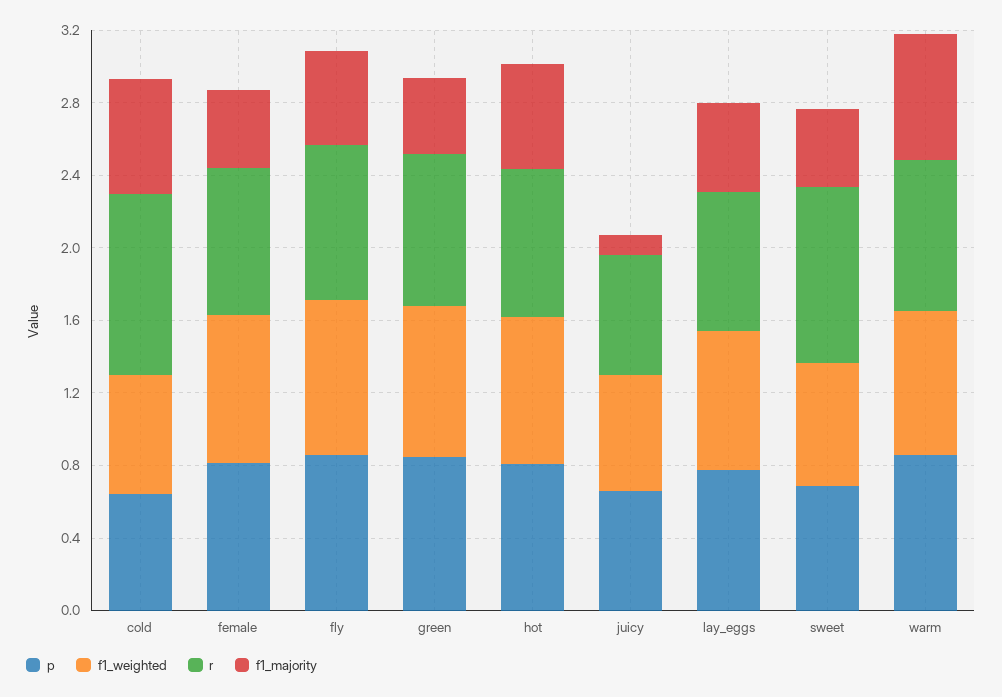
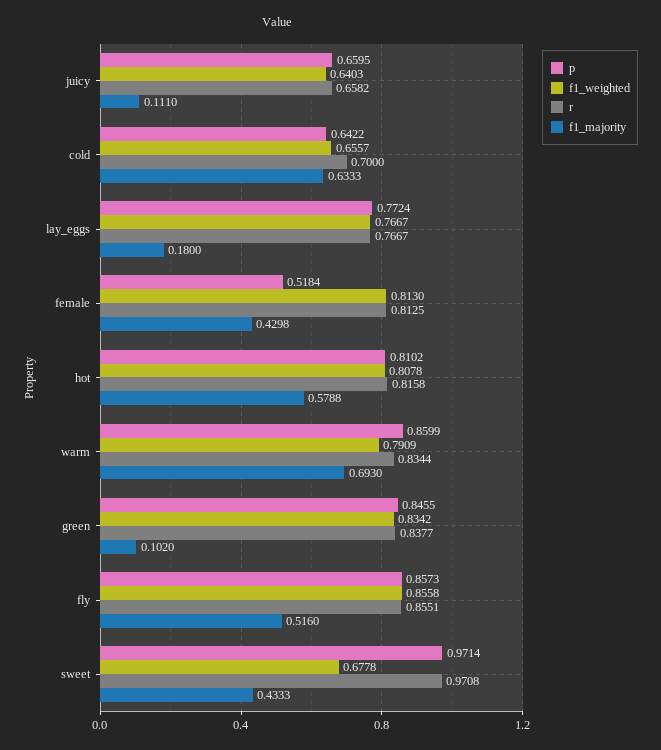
r, cold: 1 -> 0.7
p, female: 0.8 -> 0.5184
f1_majority, green: 0.4 -> 0.102
f1_majority, lay_eggs: 0.5 -> 0.18
p, sweet: 0.7 -> 0.9714

